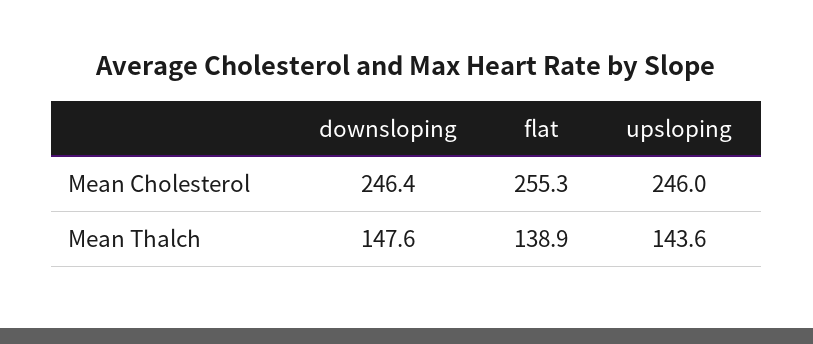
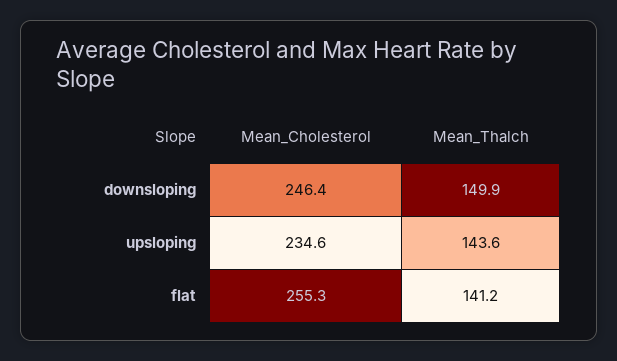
upsloping, Mean Cholesterol: 246 -> 234.6
downsloping, Mean Thalch: 147.6 -> 149.9
flat, Mean Thalch: 138.9 -> 141.2

